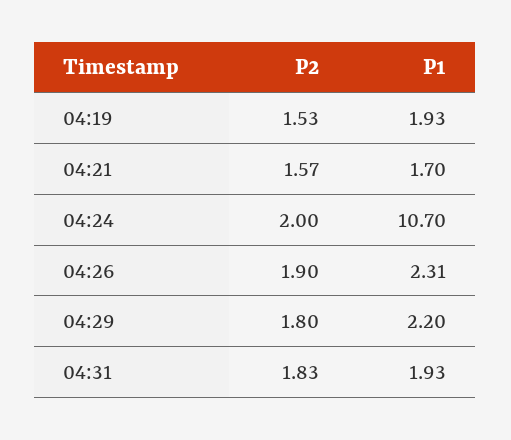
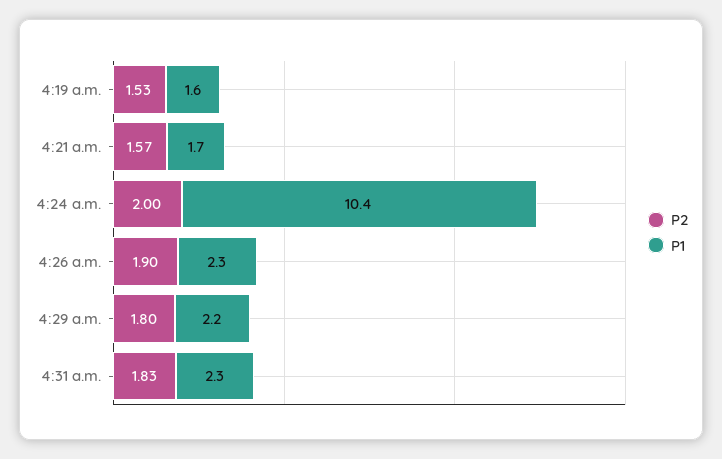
P1, 04:19: 1.93 -> 1.6
P1, 04:24: 10.7 -> 10.4
P1, 04:31: 1.93 -> 2.3

